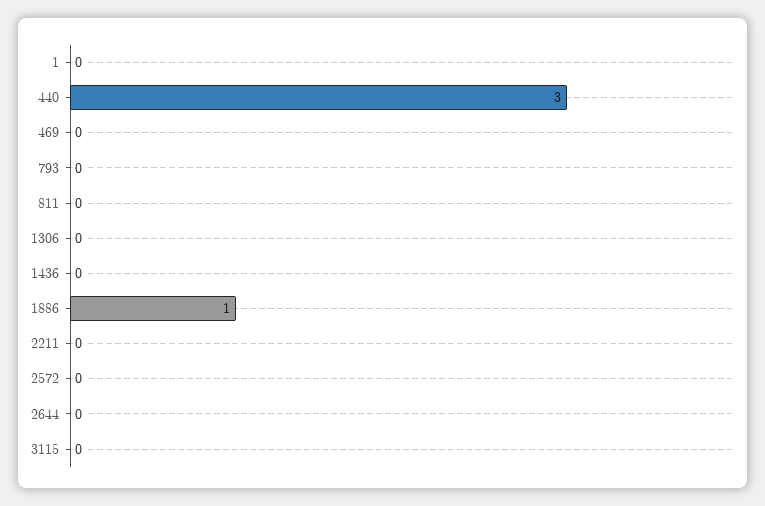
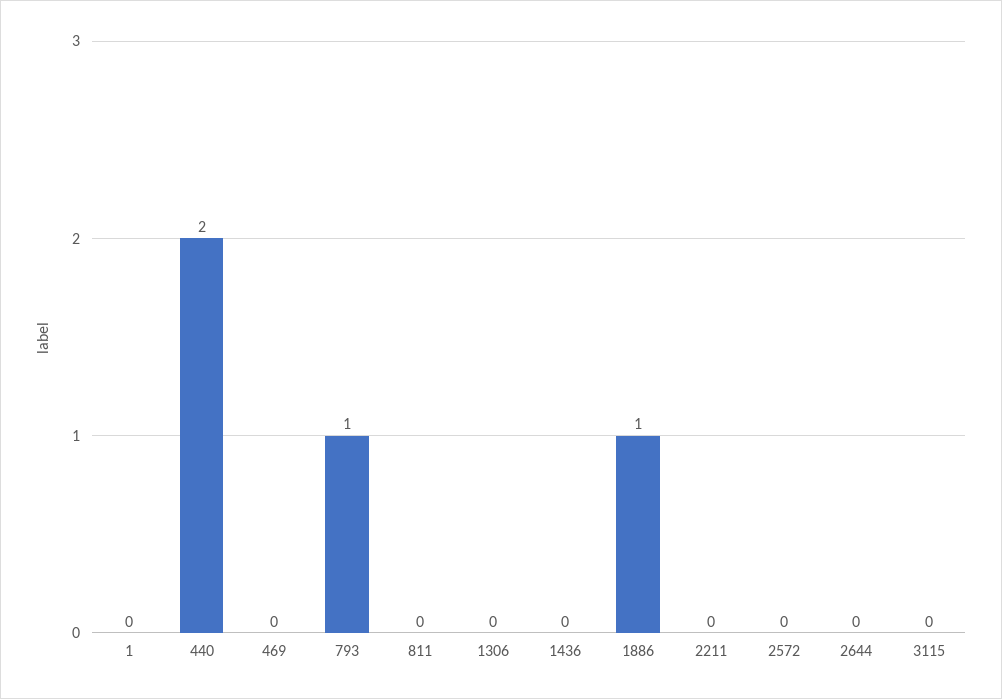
440: 3 -> 2
793: 0 -> 1

